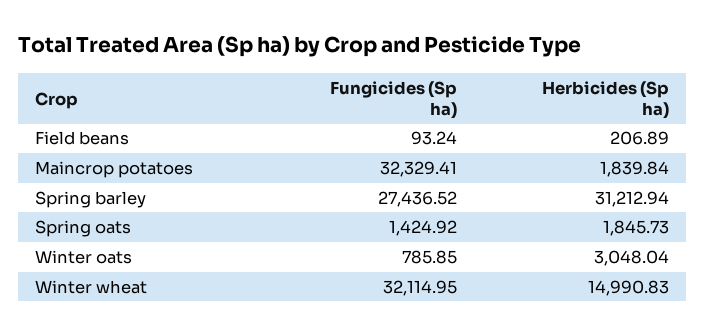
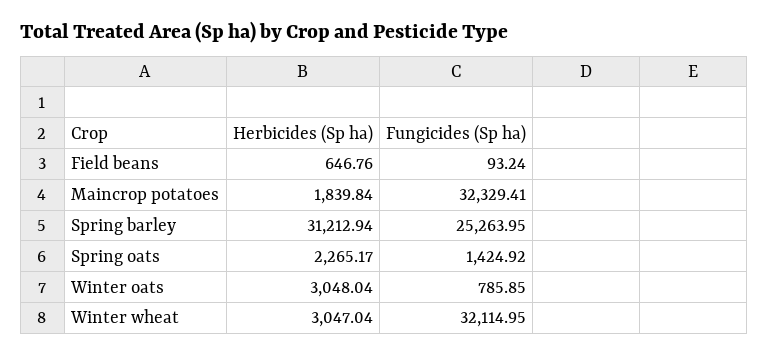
Herbicides (Sp ha), Field beans: 206.89 -> 646.76
Fungicides (Sp ha), Spring barley: 27436.52 -> 25263.95
Herbicides (Sp ha), Spring oats: 1845.73 -> 2265.17
Herbicides (Sp ha), Winter wheat: 14990.83 -> 3047.04

